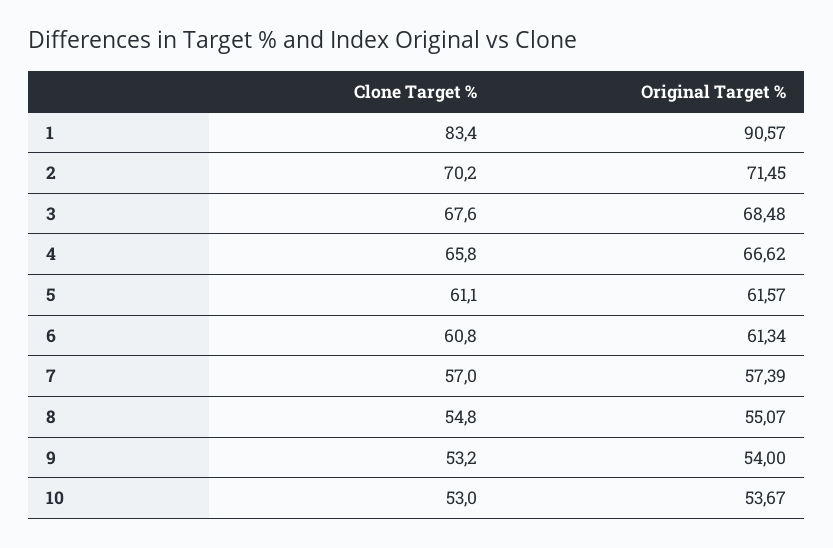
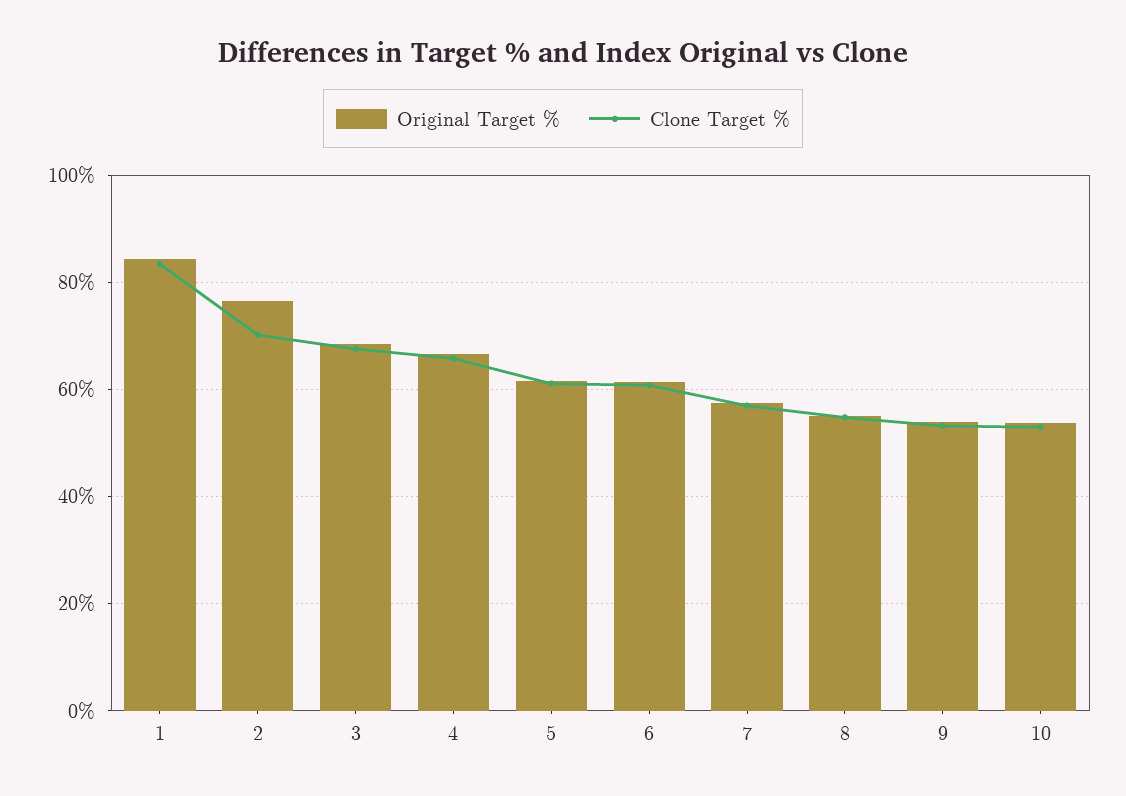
Original Target %, 1: 90.57 -> 84
Original Target %, 2: 71.45 -> 76

